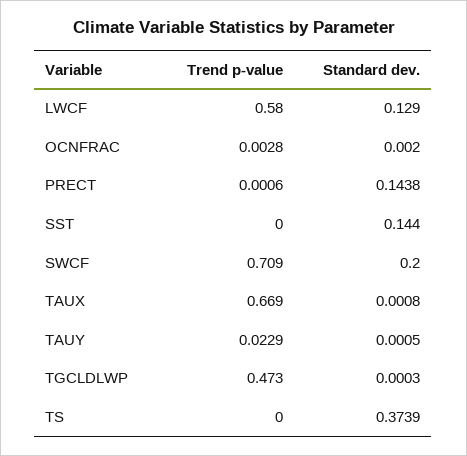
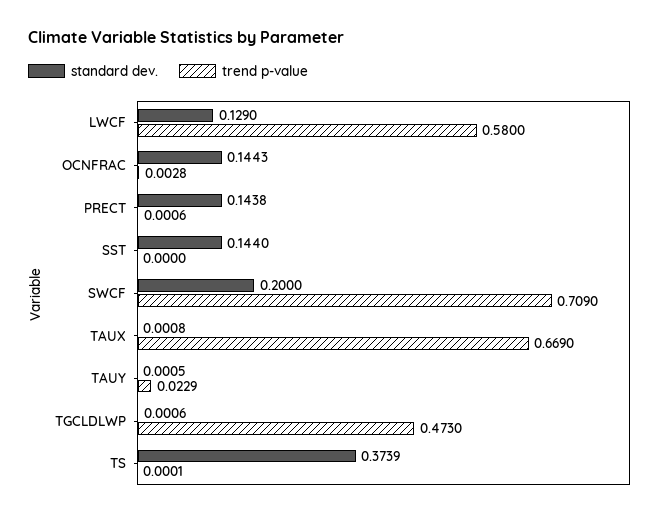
Standard dev., OCNFRAC: 0.002 -> 0.1443
Standard dev., TGCLDLWP: 0.0003 -> 0.0006
Trend p-value, TS: 0 -> 0.0001

